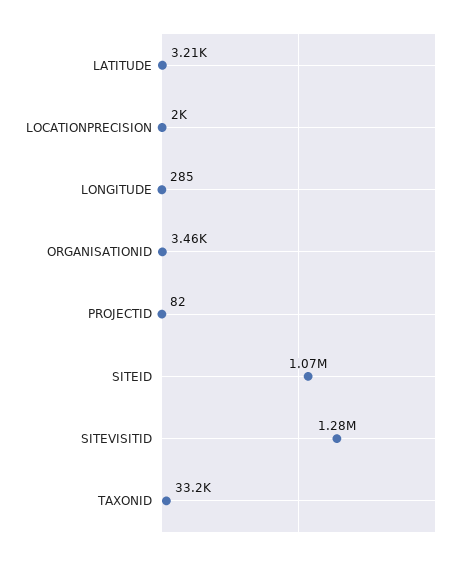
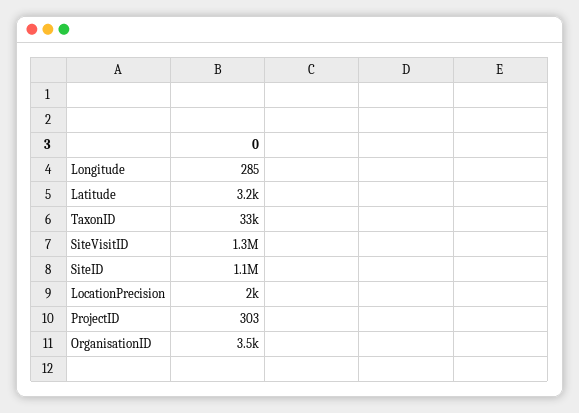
PROJECTID: 82 -> 303

